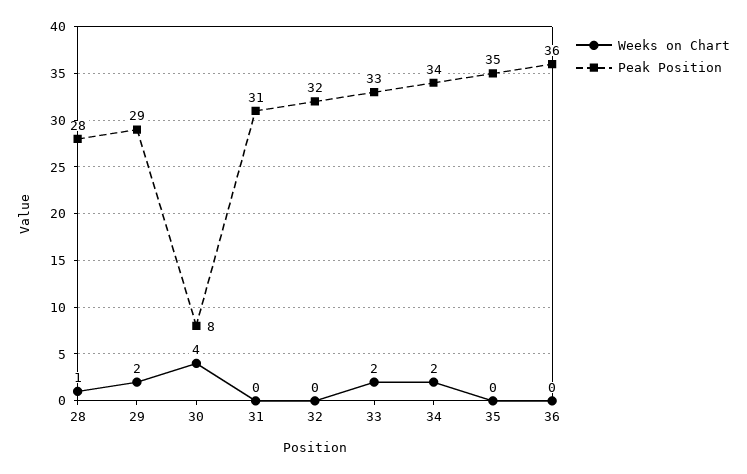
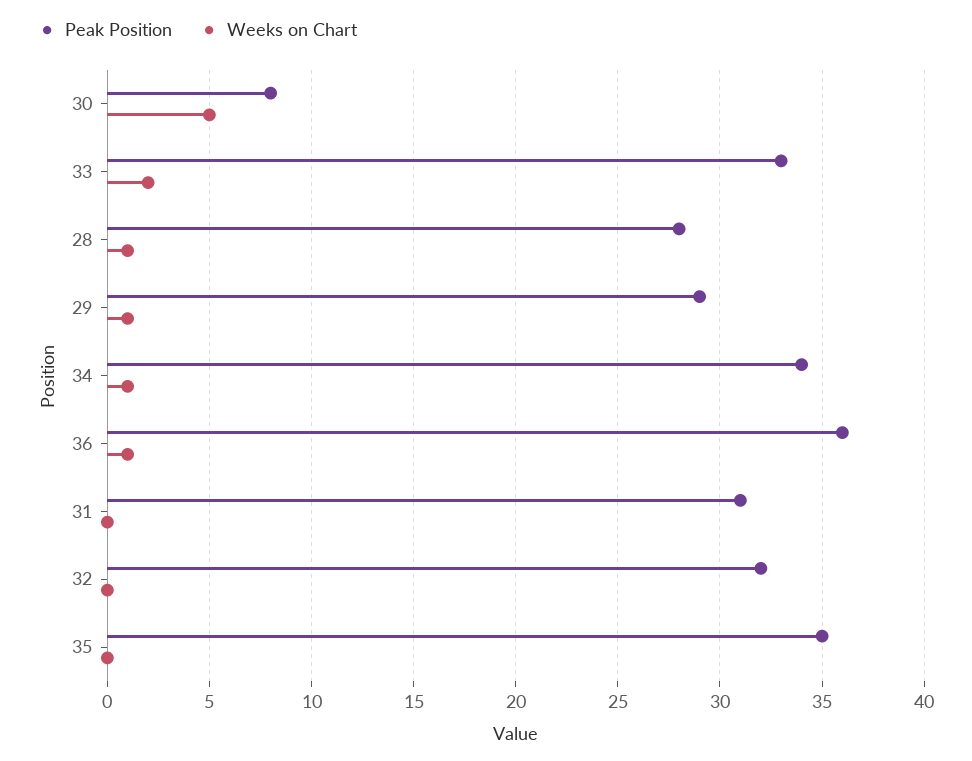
Weeks on Chart, 29: 2 -> 1
Weeks on Chart, 30: 4 -> 5
Weeks on Chart, 34: 2 -> 1
Weeks on Chart, 36: 0 -> 1

